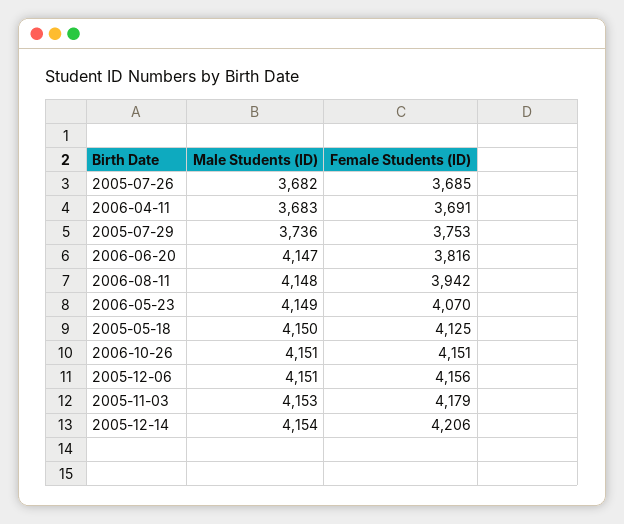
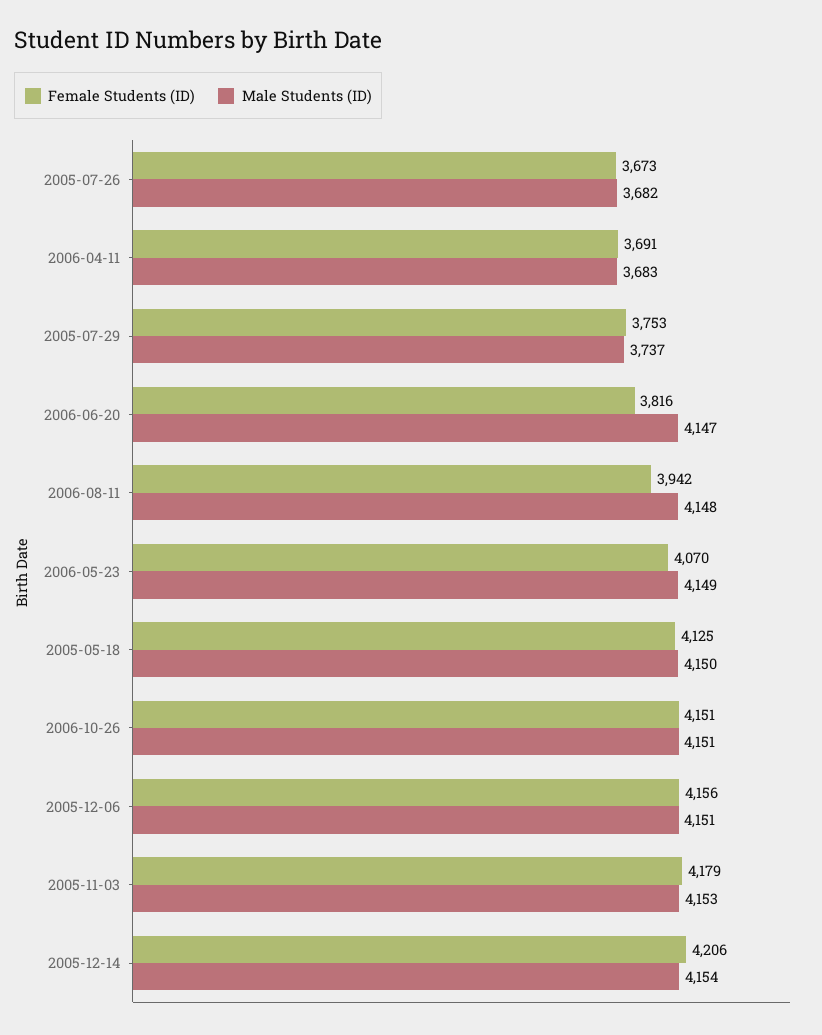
Female Students (ID), 2005-07-26: 3685 -> 3673
Male Students (ID), 2005-07-29: 3736 -> 3737

